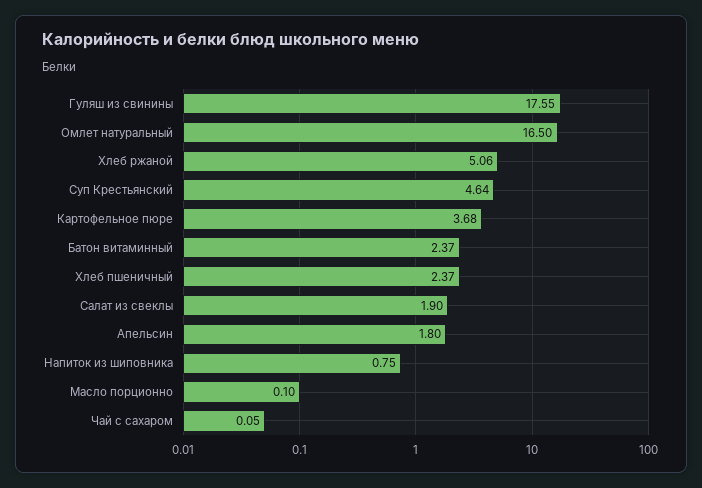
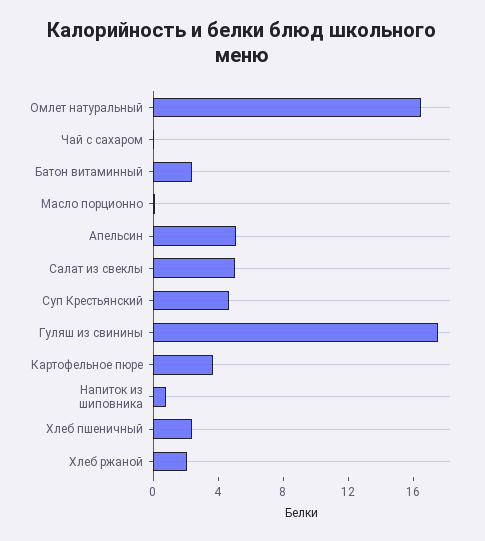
Хлеб ржаной: 5.06 -> 2
Салат из свеклы: 1.9 -> 5
Апельсин: 1.8 -> 5

